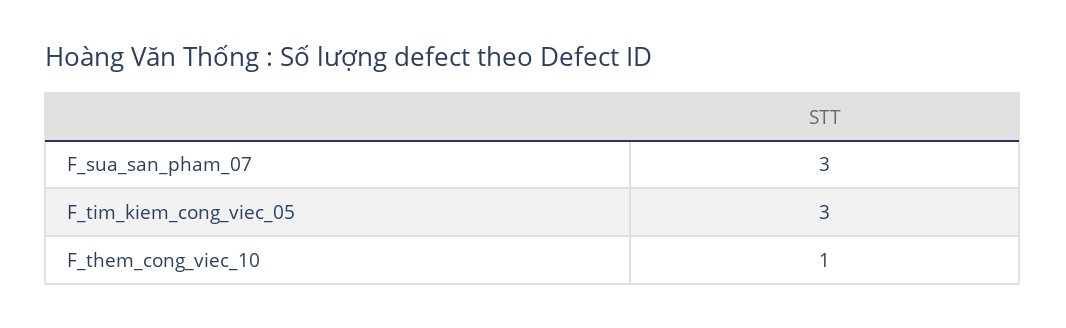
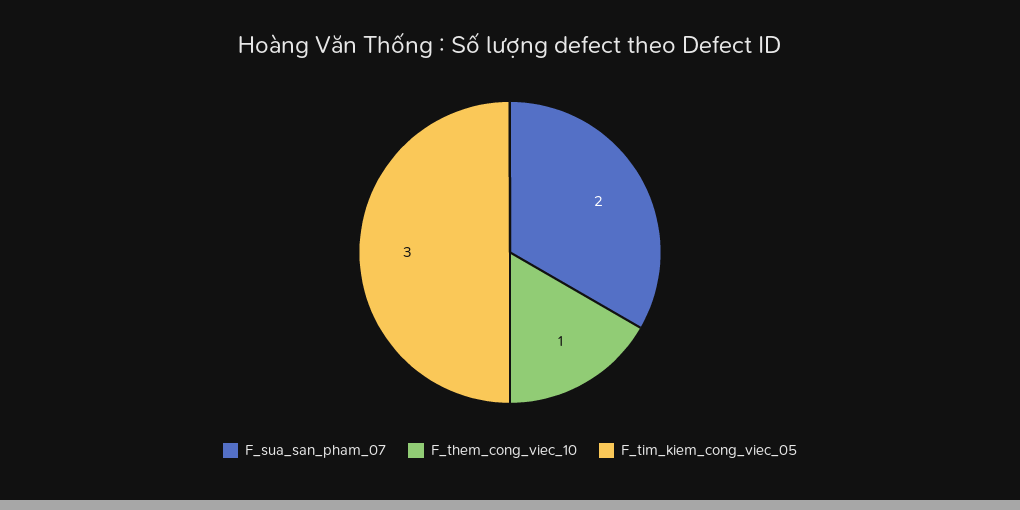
F_sua_san_pham_07: 3 -> 2

